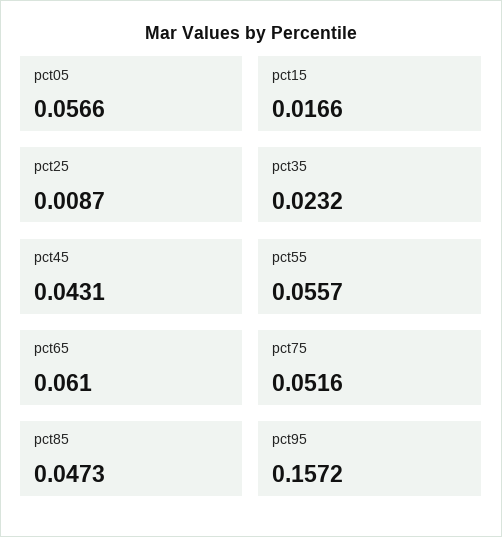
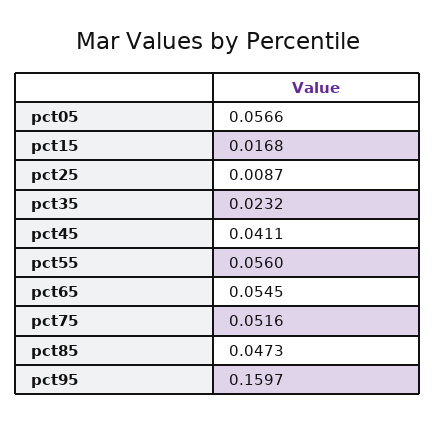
pct15: 0.0166 -> 0.0168
pct45: 0.0431 -> 0.0411
pct55: 0.0557 -> 0.056
pct65: 0.061 -> 0.0545
pct95: 0.1572 -> 0.1597

